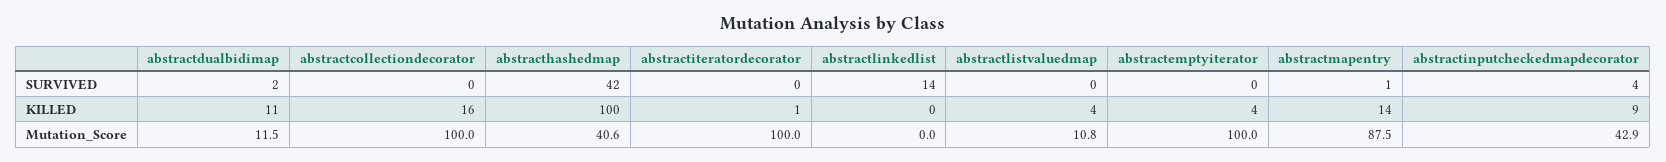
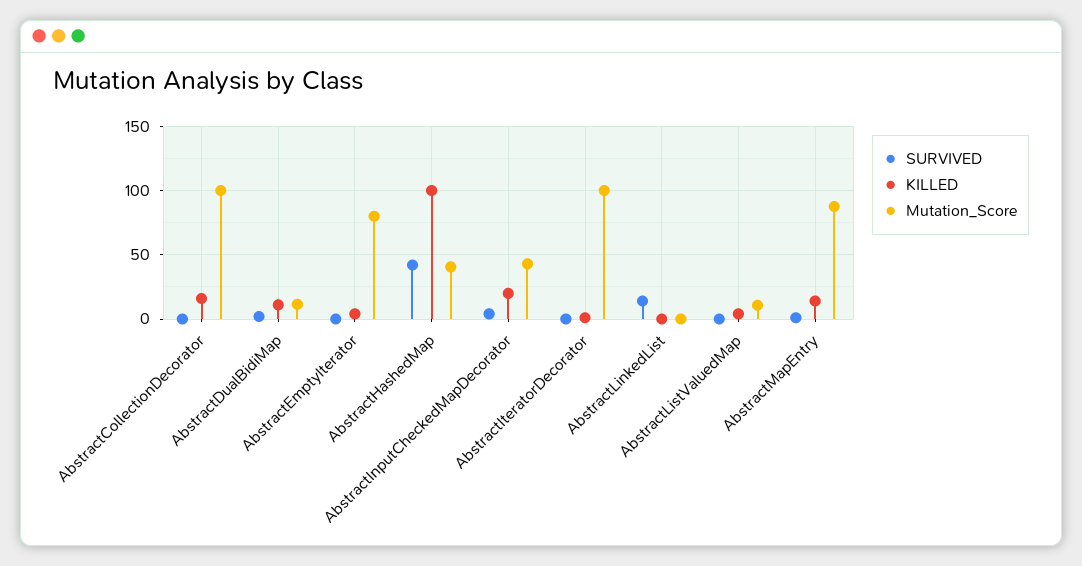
KILLED, abstractinputcheckedmapdecorator: 9 -> 20
Mutation_Score, abstractemptyiterator: 100 -> 80

